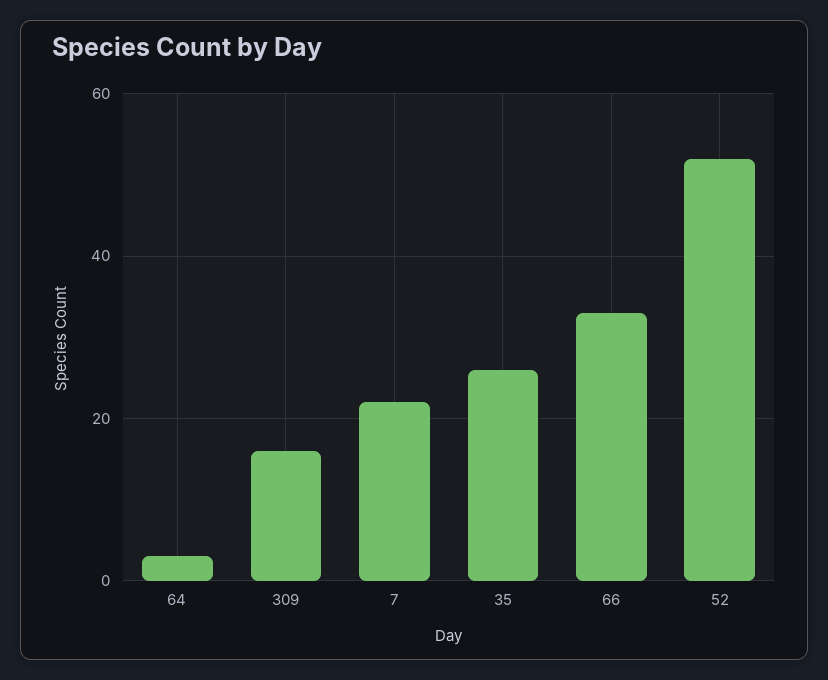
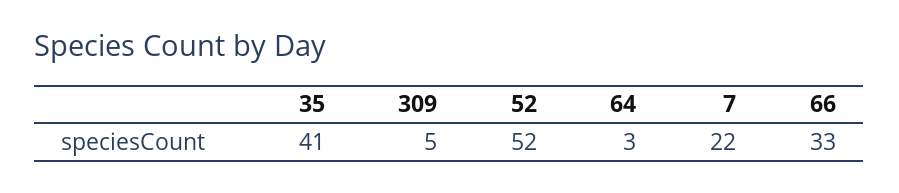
309: 15 -> 5
35: 25 -> 41

